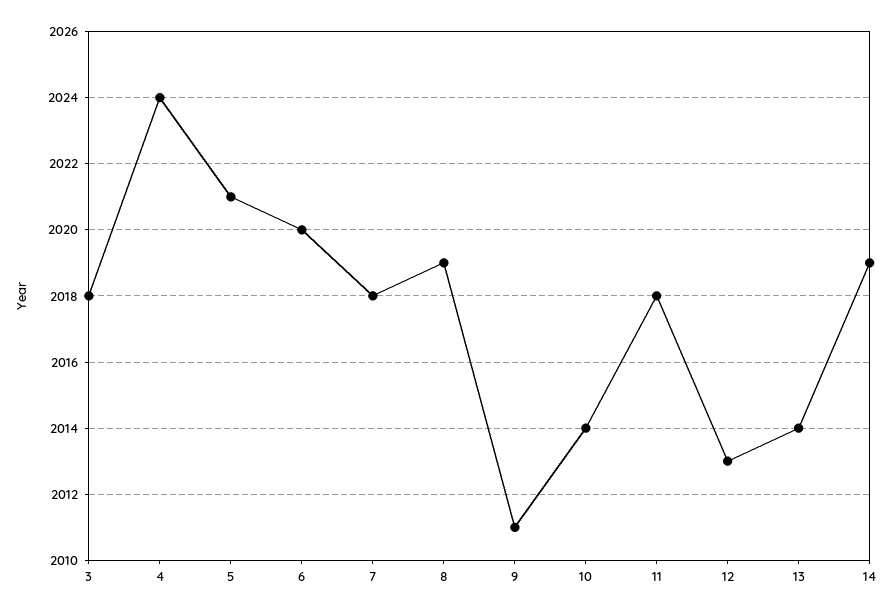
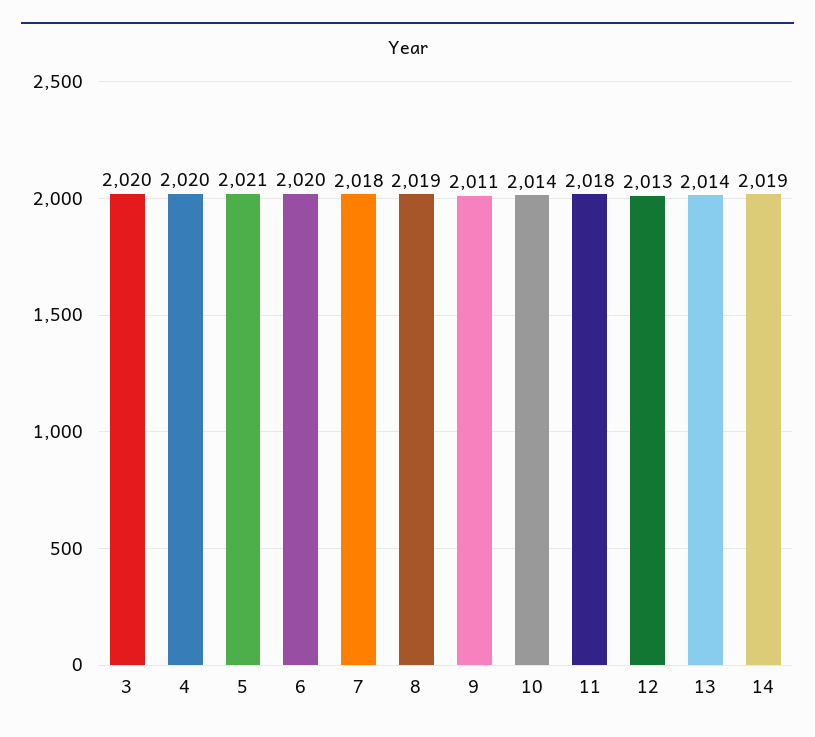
3: 2018 -> 2020
4: 2024 -> 2020

